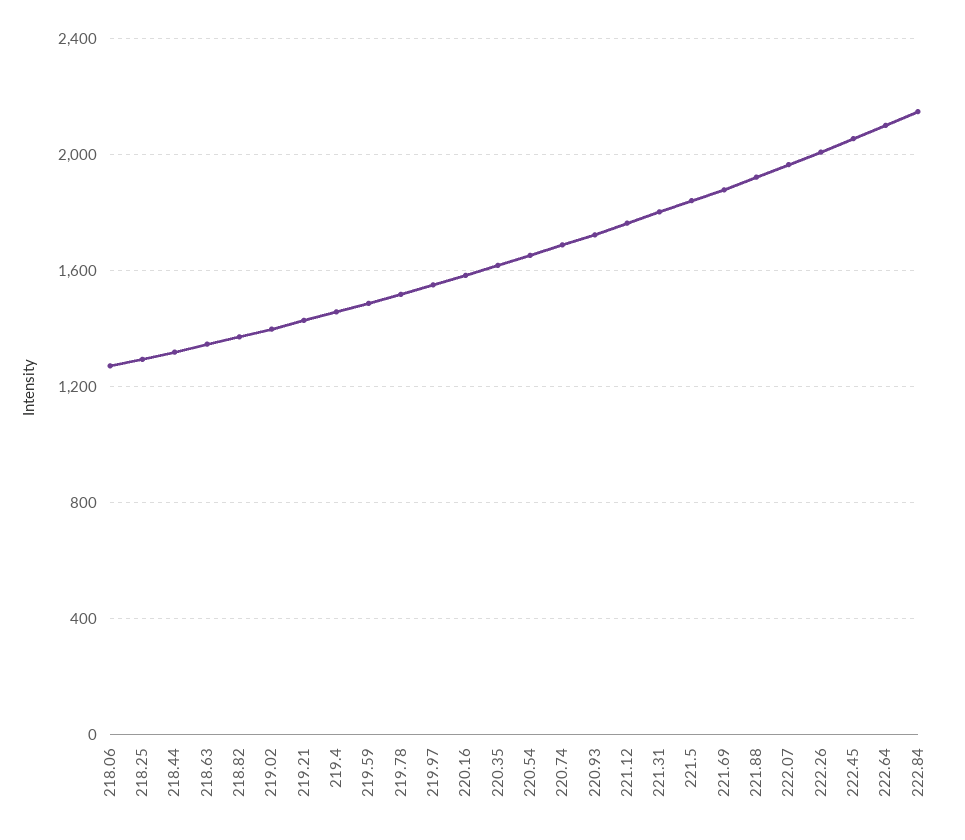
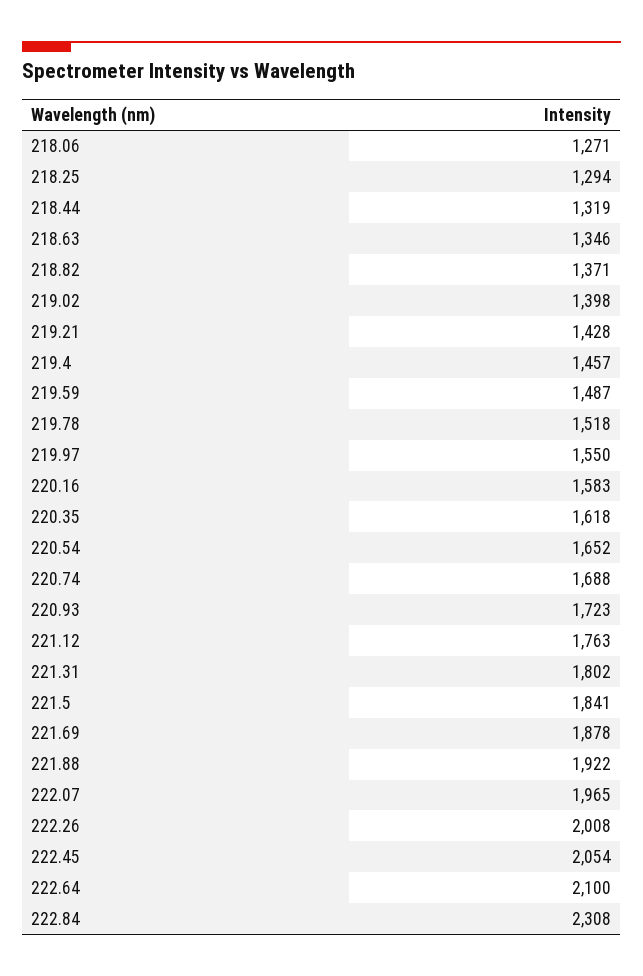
222.84: 2150 -> 2308

